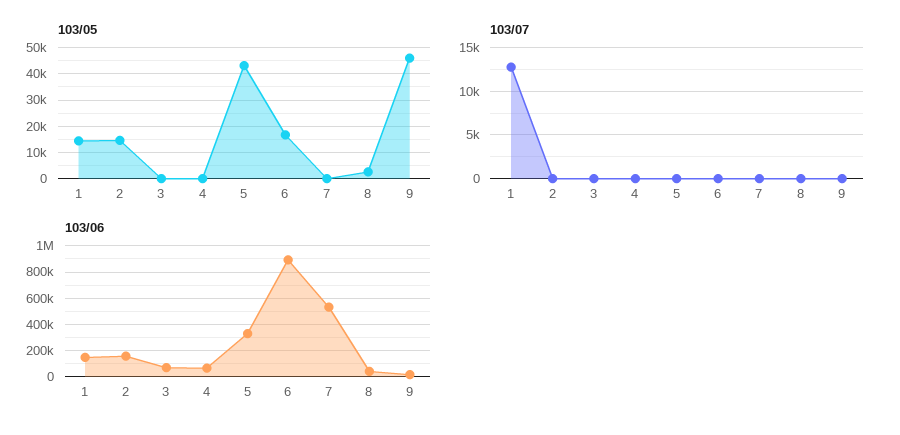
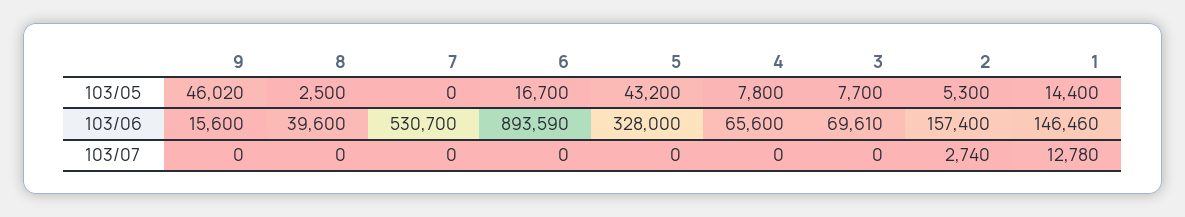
103/05, 2: 15000 -> 5300
103/05, 3: 0 -> 7700
103/05, 4: 0 -> 7800
103/07, 2: 0 -> 2740

